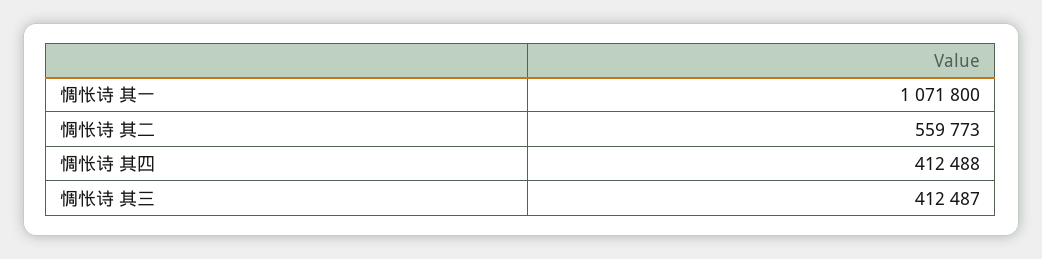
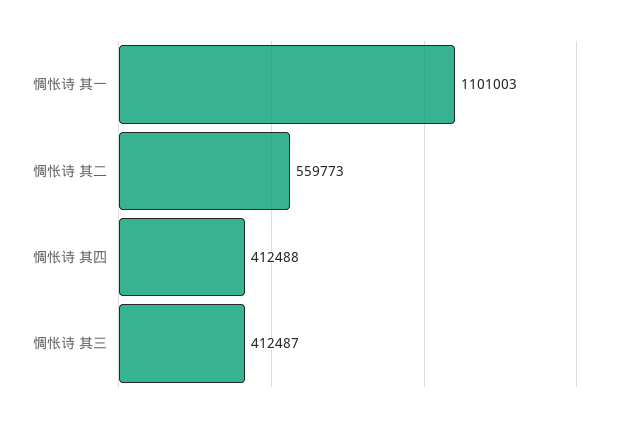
惆怅诗 其一: 1071800 -> 1101003

